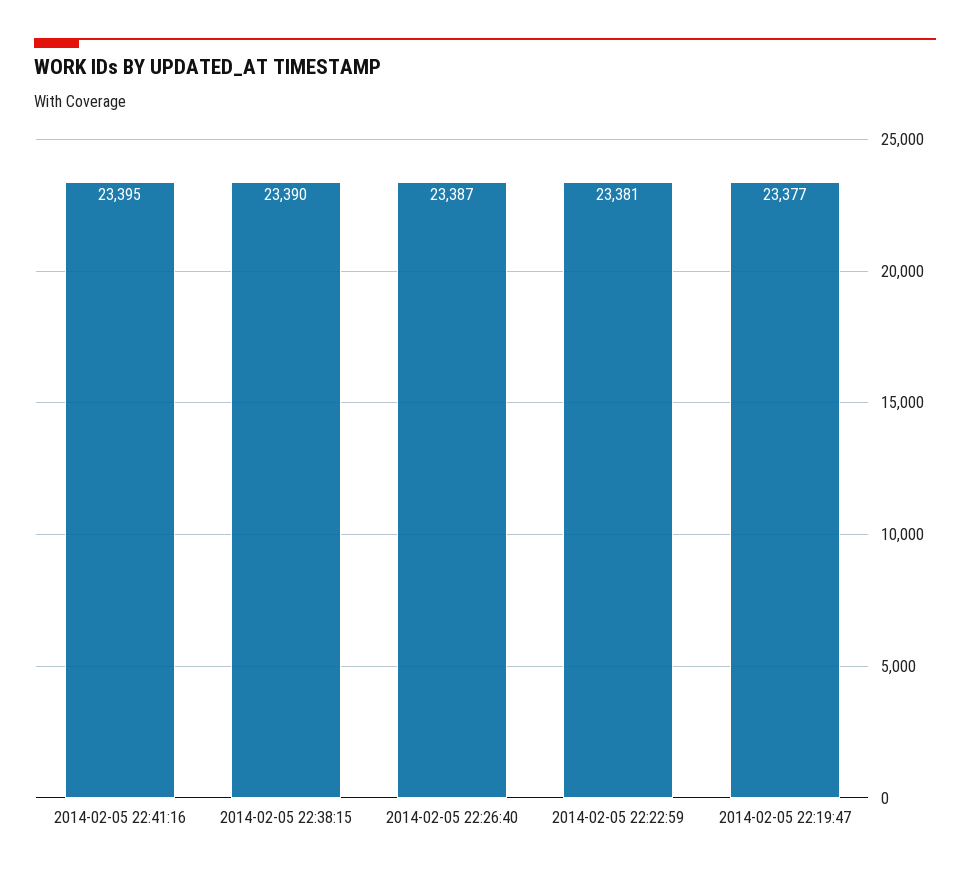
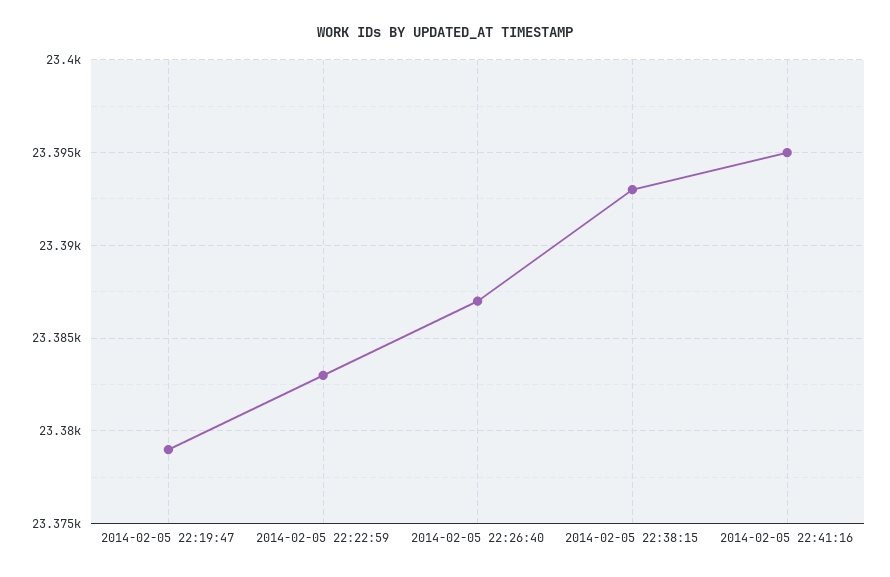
2014-02-05 22:38:15: 23390 -> 23393
2014-02-05 22:22:59: 23381 -> 23383
2014-02-05 22:19:47: 23377 -> 23379

